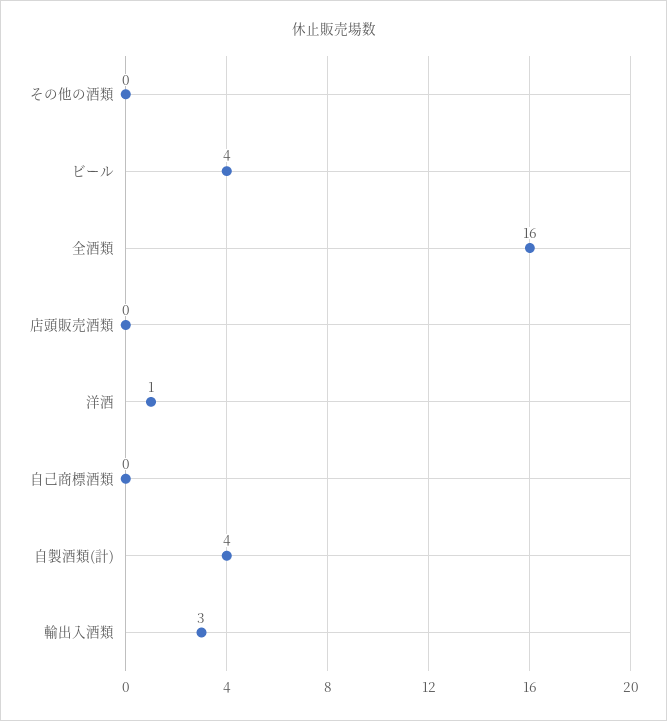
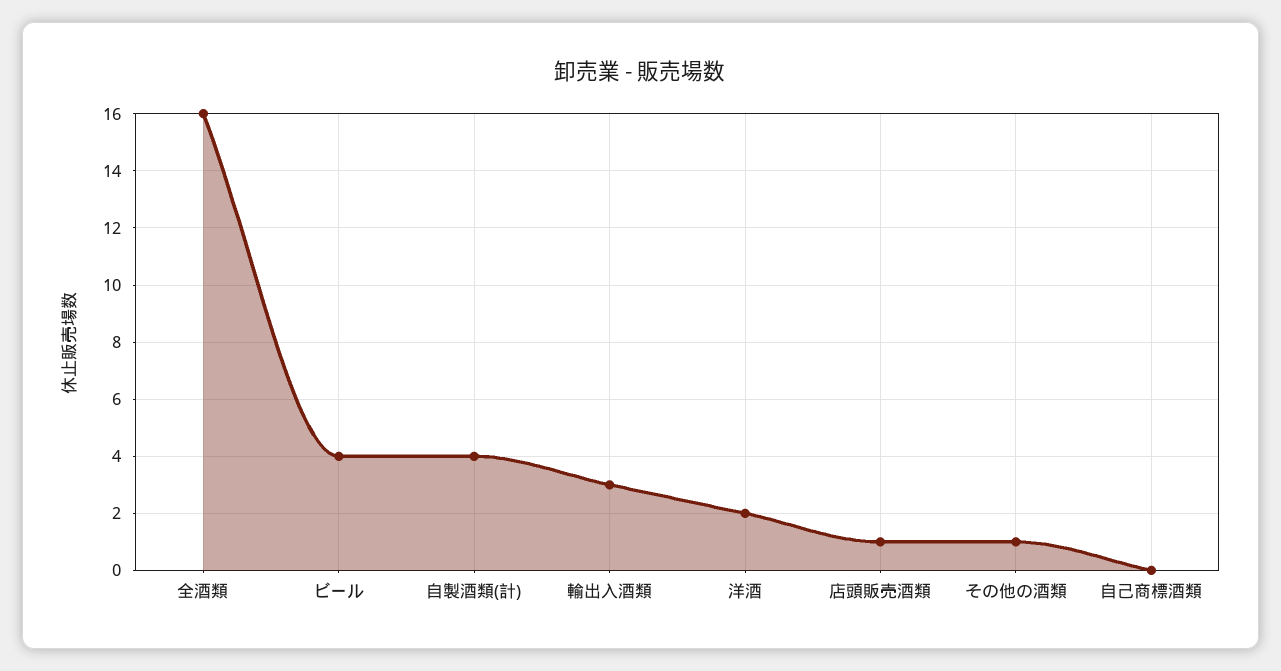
その他の酒類: 0 -> 1
店頭販売酒類: 0 -> 1
洋酒: 1 -> 2

